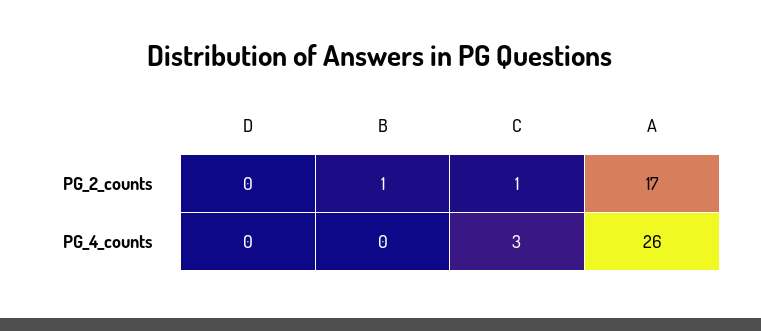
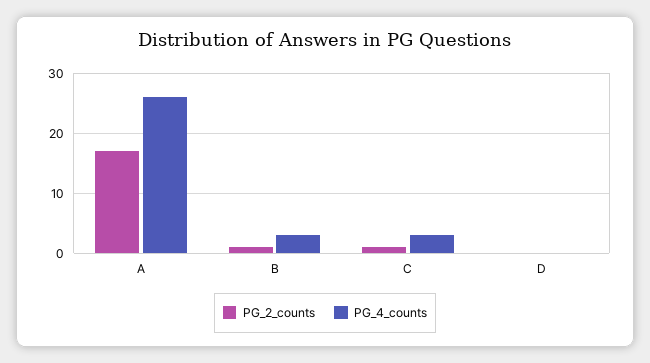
PG_4_counts, B: 0 -> 3

